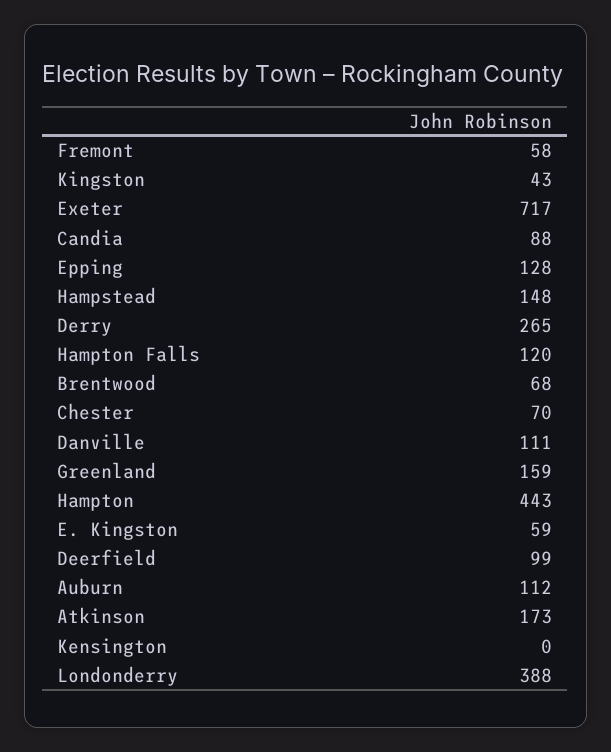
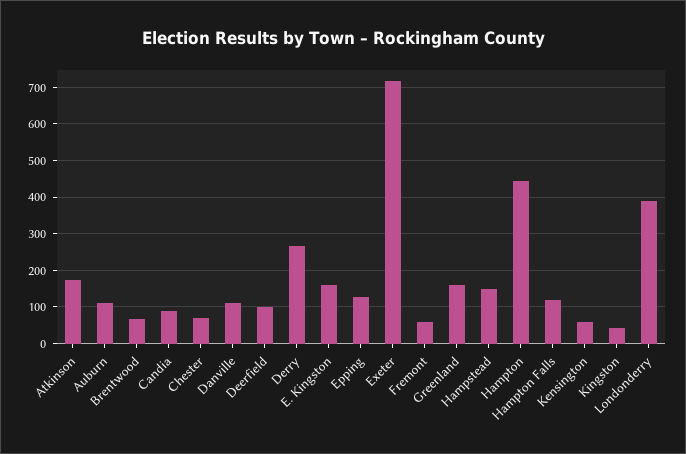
E. Kingston: 59 -> 160
Kensington: 0 -> 60

